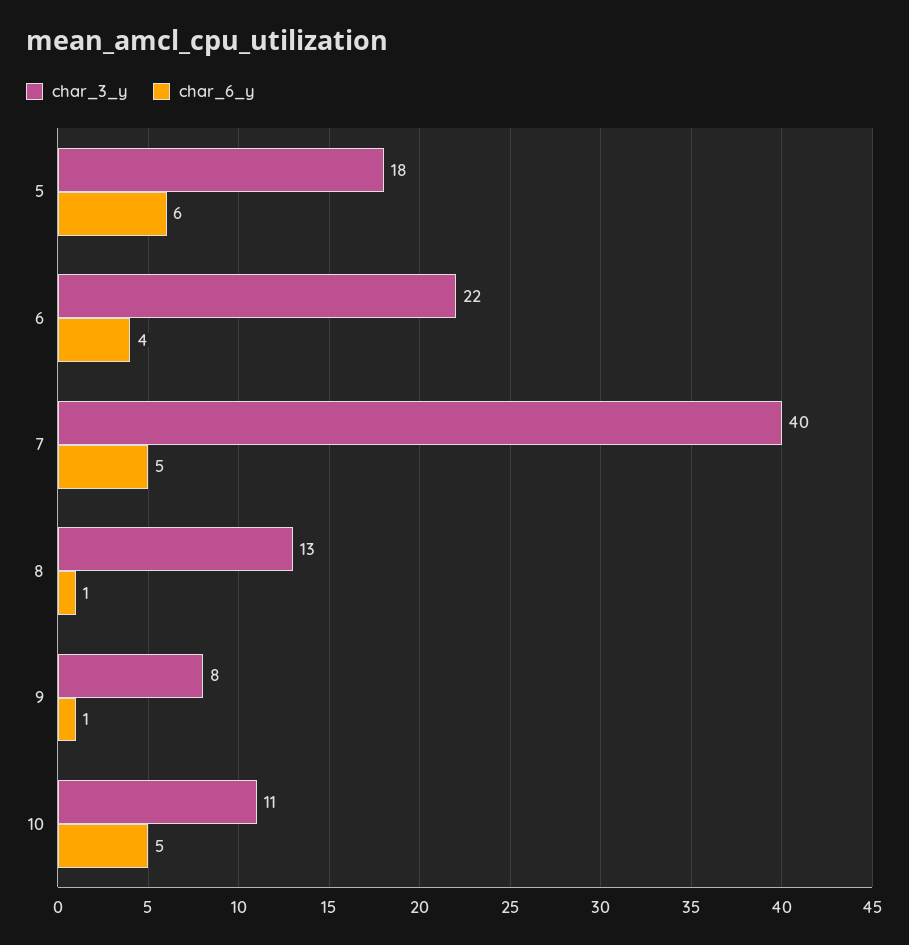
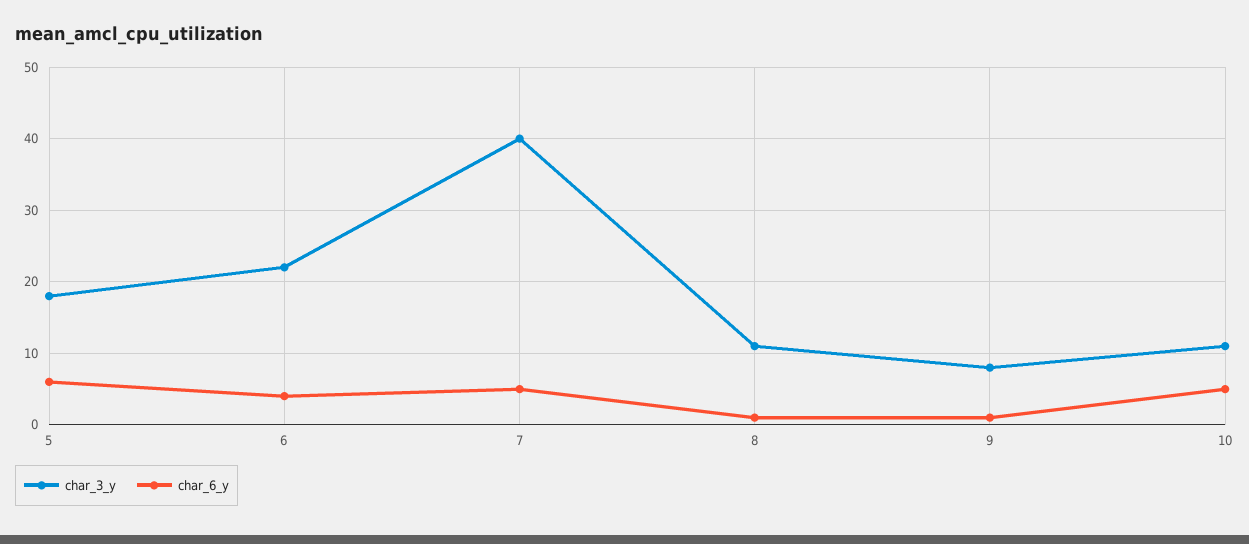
char_3_y, 8: 13 -> 11

